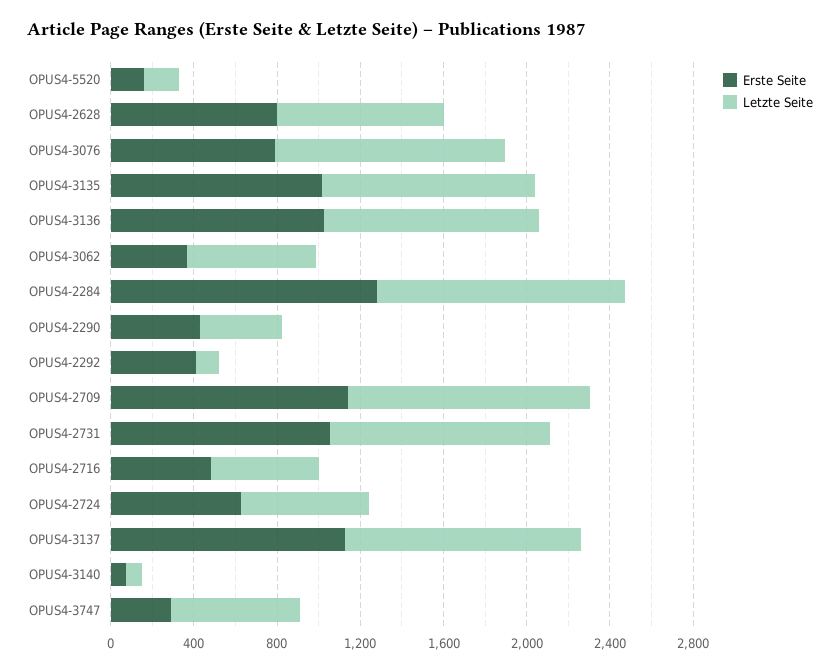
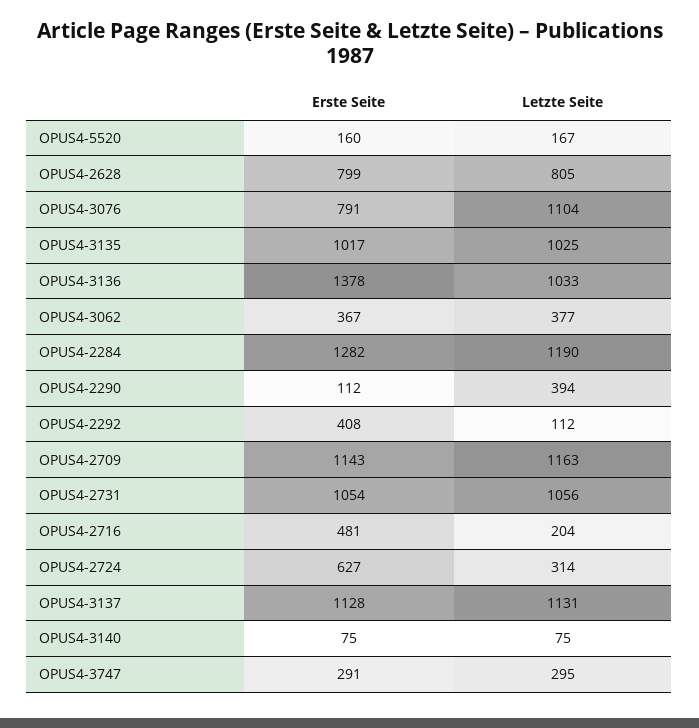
Erste Seite, OPUS4-3136: 1000 -> 1378
Letzte Seite, OPUS4-3062: 600 -> 377
Erste Seite, OPUS4-2290: 400 -> 112
Letzte Seite, OPUS4-2716: 500 -> 204
Letzte Seite, OPUS4-2724: 600 -> 314
Letzte Seite, OPUS4-3747: 600 -> 295

